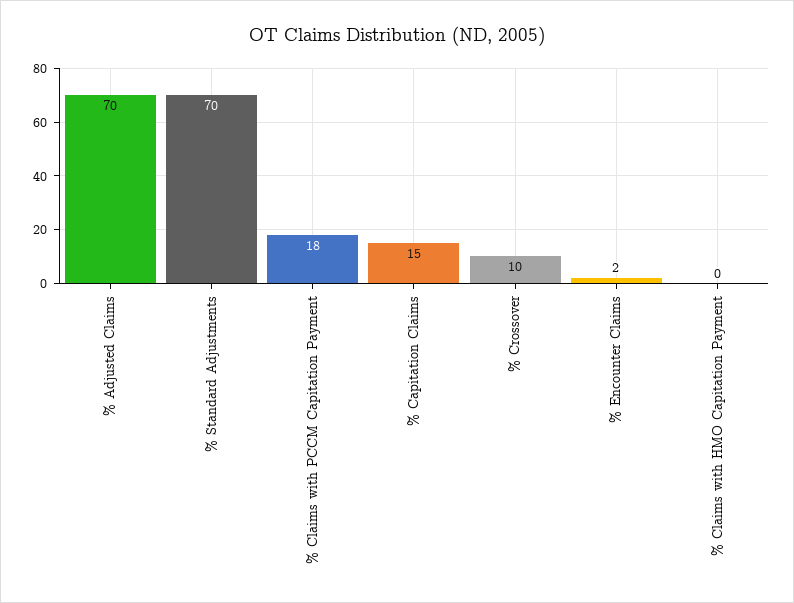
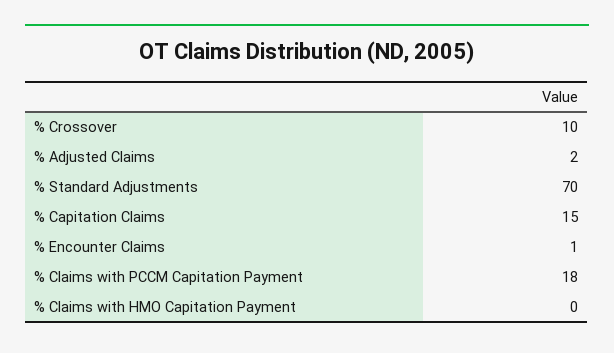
% Adjusted Claims: 70 -> 2
% Encounter Claims: 2 -> 1

